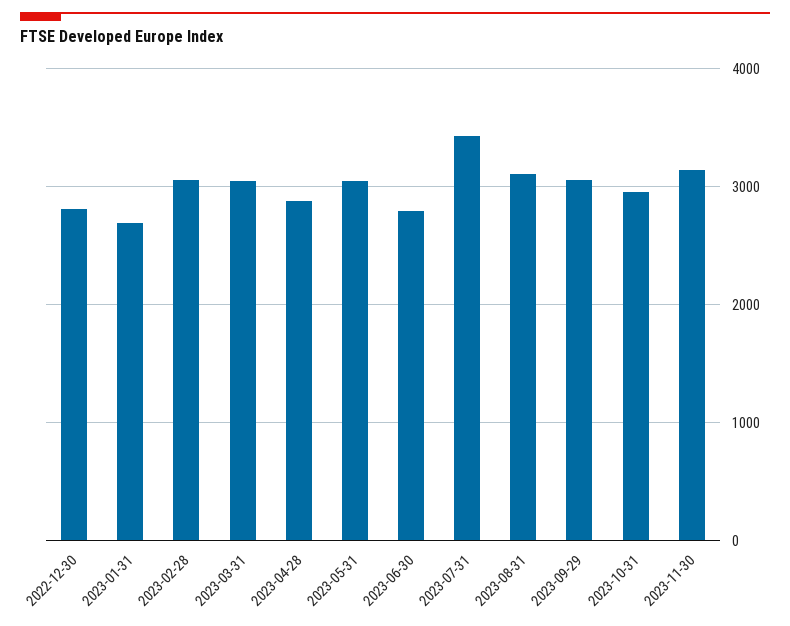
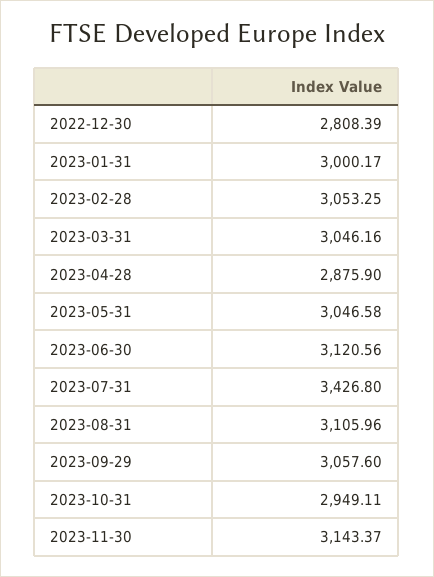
2023-01-31: 2700 -> 3000.17
2023-06-30: 2800 -> 3120.56

